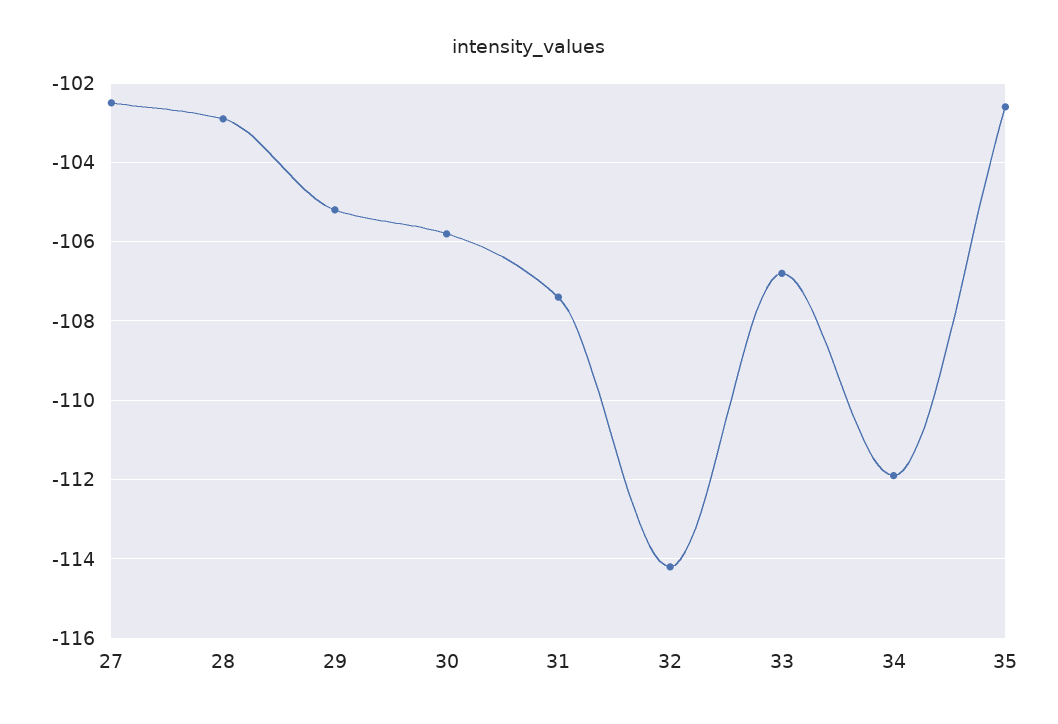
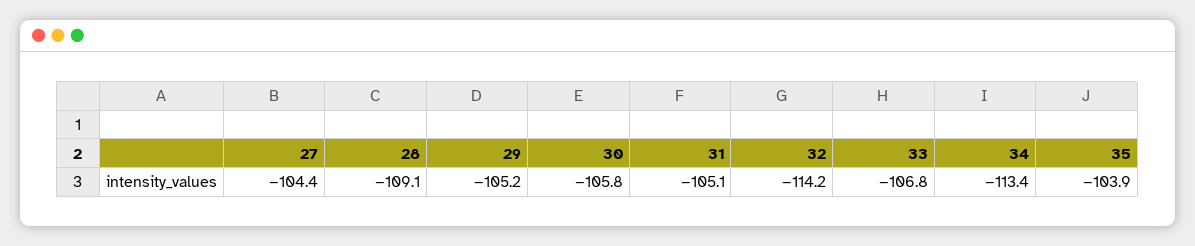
27: -102.5 -> -104.4
28: -103 -> -109.1
31: -107.5 -> -105.1
34: -112 -> -113.4
35: -102.5 -> -103.9

